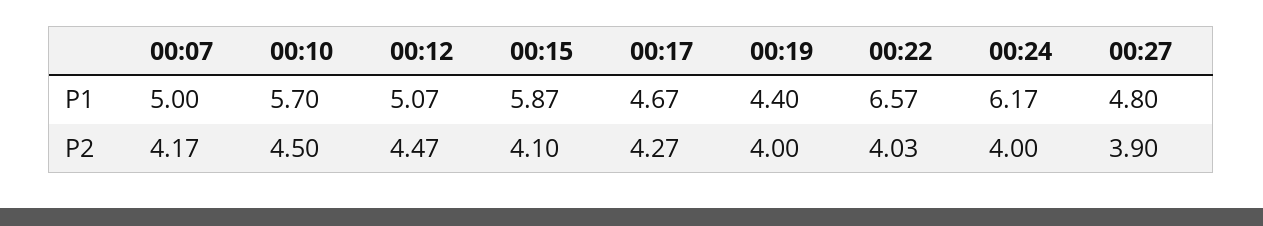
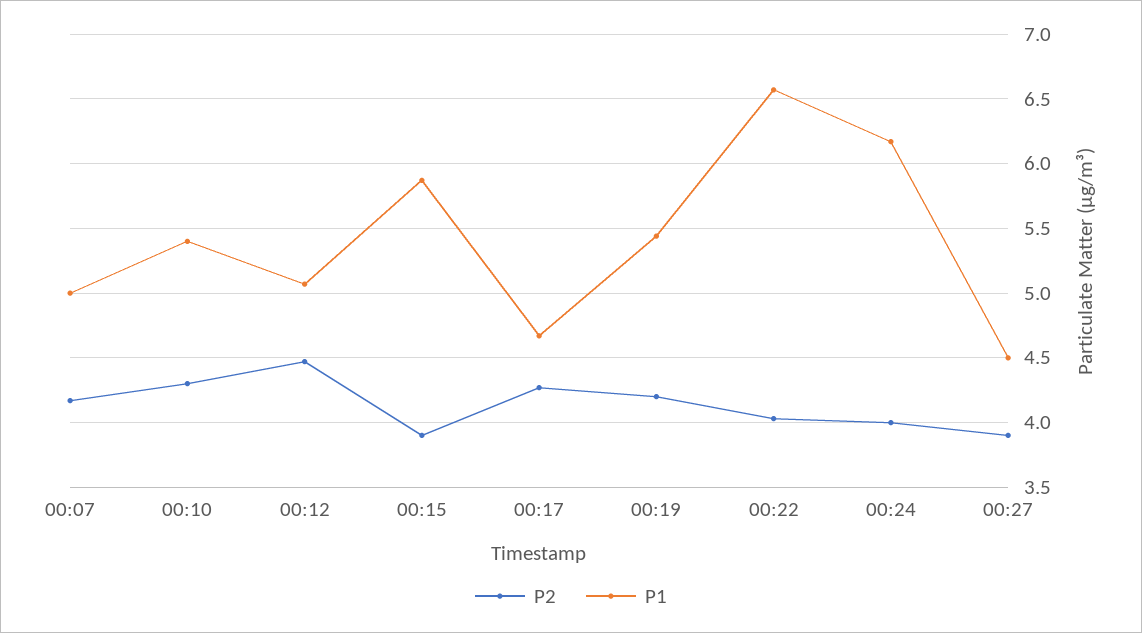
P1, 00:10: 5.7 -> 5.4
P1, 00:19: 4.4 -> 5.45
P1, 00:27: 4.8 -> 4.5
P2, 00:10: 4.5 -> 4.3
P2, 00:15: 4.1 -> 3.9
P2, 00:19: 4 -> 4.2

